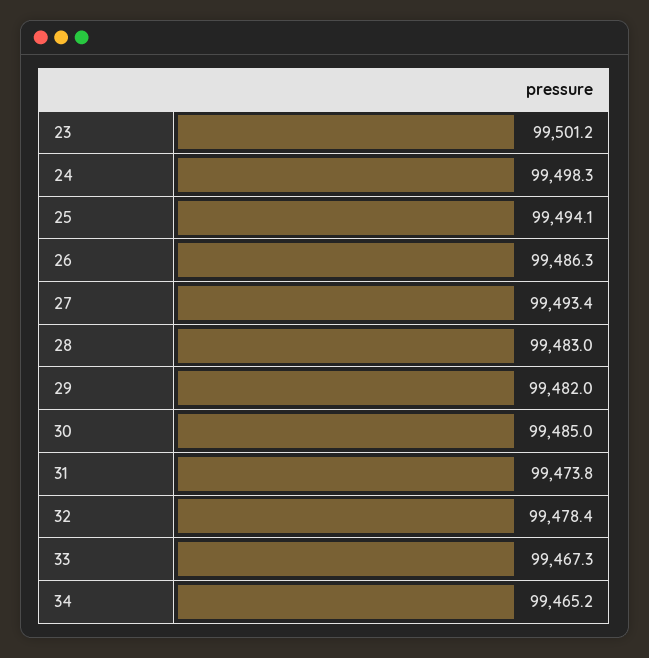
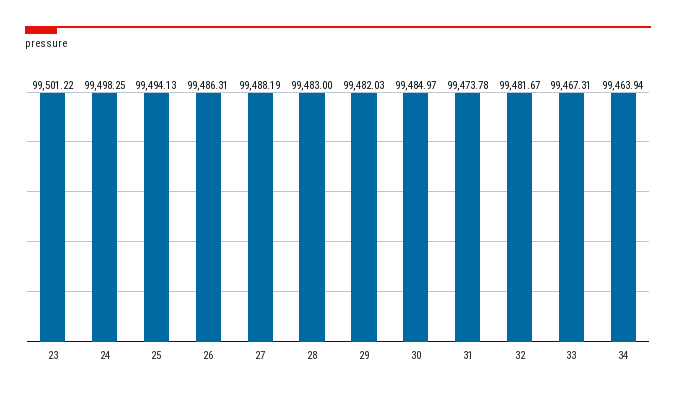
27: 99493.4 -> 99488.19
32: 99478.4 -> 99481.67
34: 99465.2 -> 99463.94

